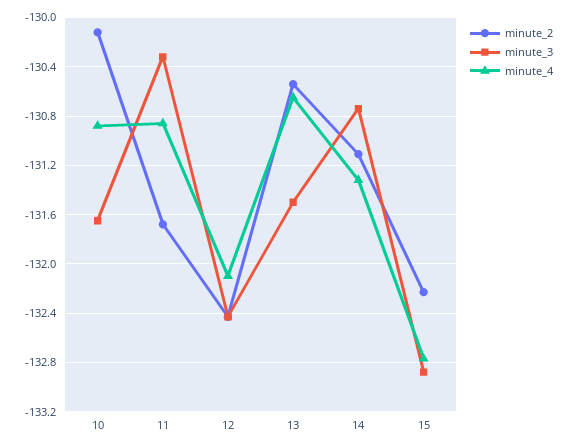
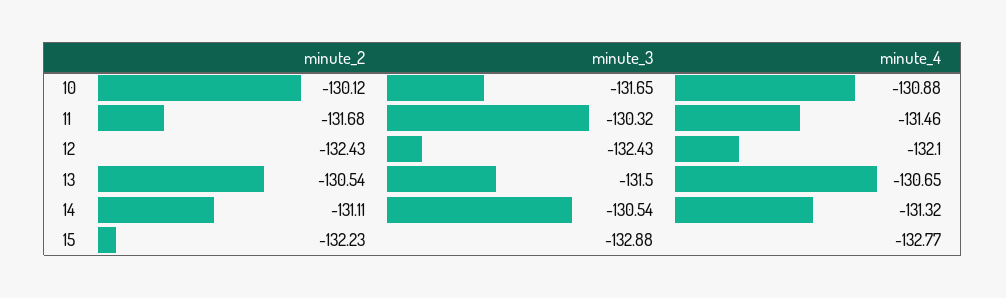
minute_4, 11: -130.85 -> -131.46
minute_3, 14: -130.75 -> -130.54

